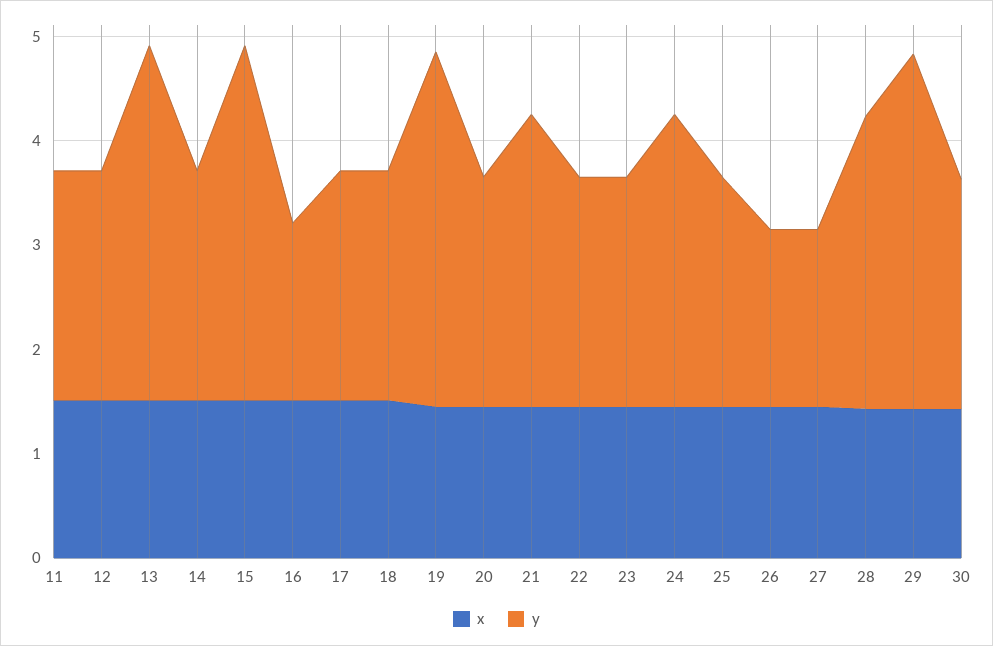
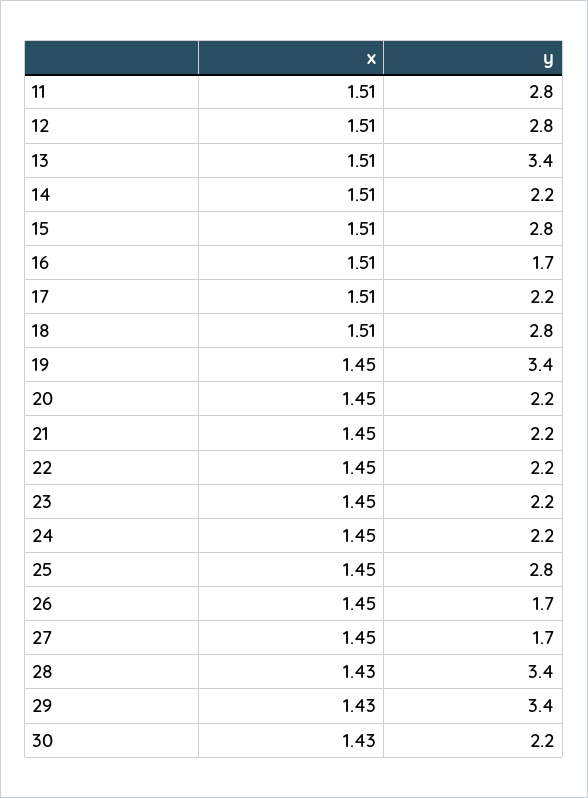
y, 11: 2.2 -> 2.8
y, 12: 2.2 -> 2.8
y, 15: 3.4 -> 2.8
y, 18: 2.2 -> 2.8
y, 21: 2.8 -> 2.2
y, 24: 2.8 -> 2.2
y, 25: 2.2 -> 2.8
y, 28: 2.8 -> 3.4

